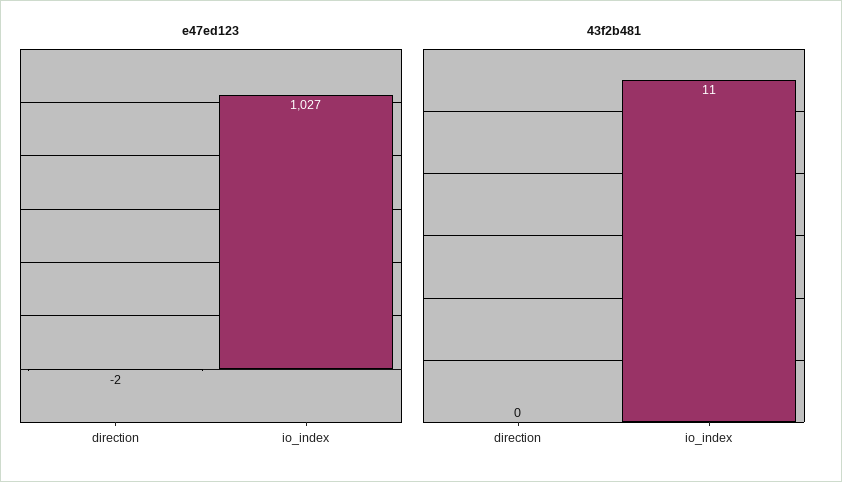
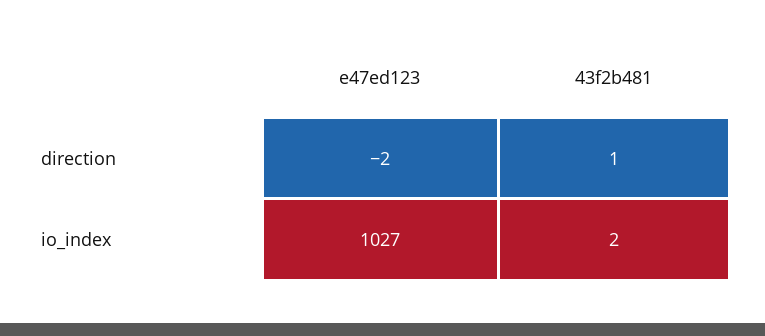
43f2b481, direction: 0 -> 1
43f2b481, io_index: 11 -> 2

